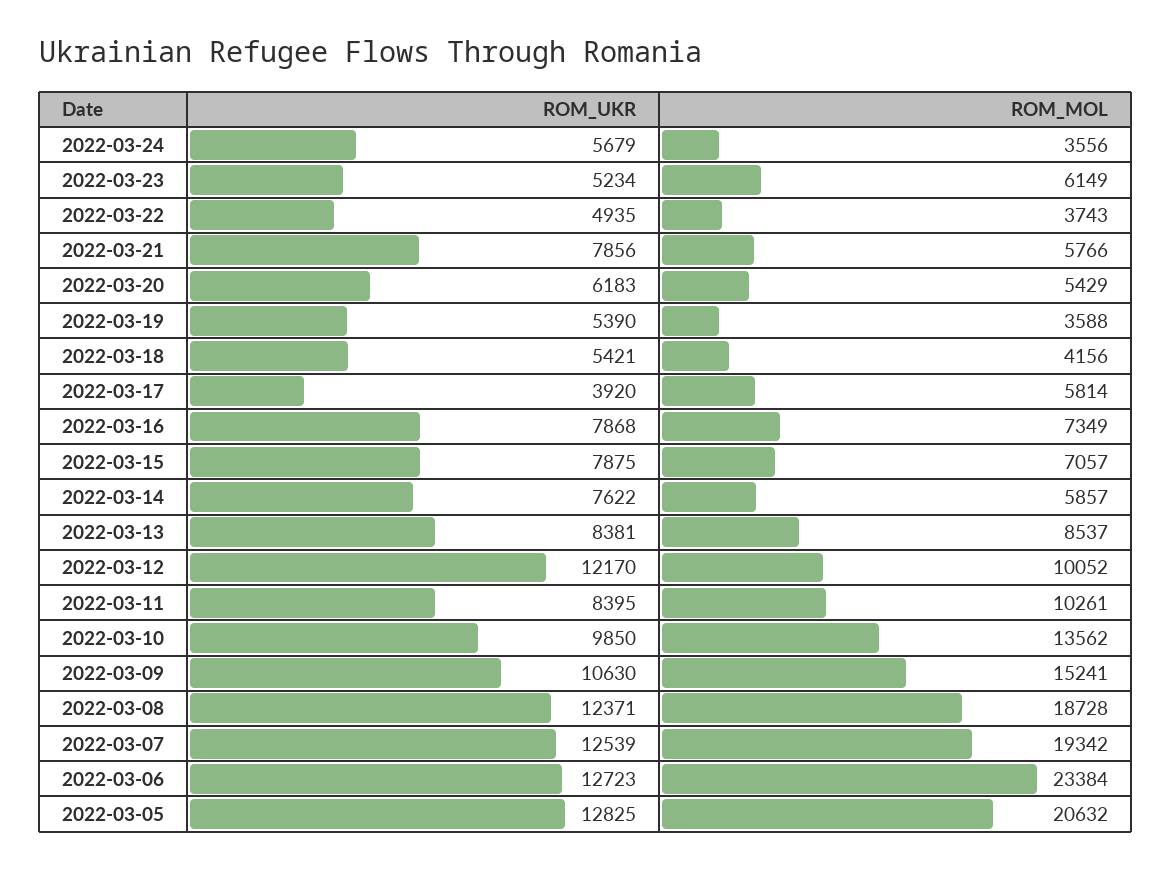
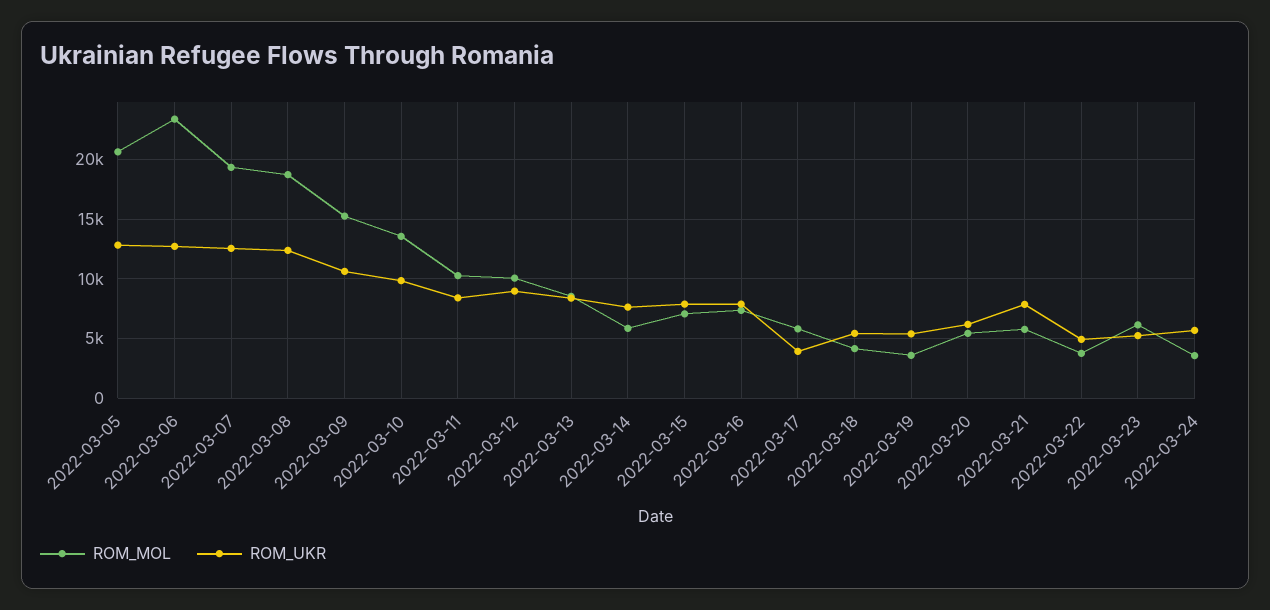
ROM_UKR, 2022-03-12: 12170 -> 9000

